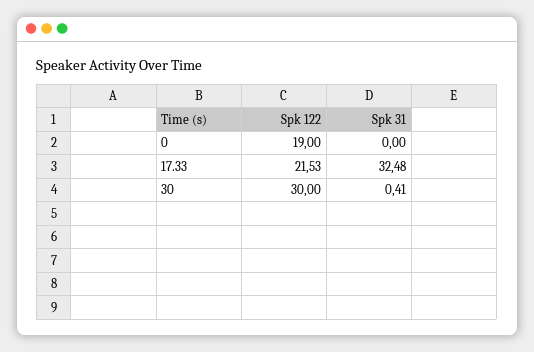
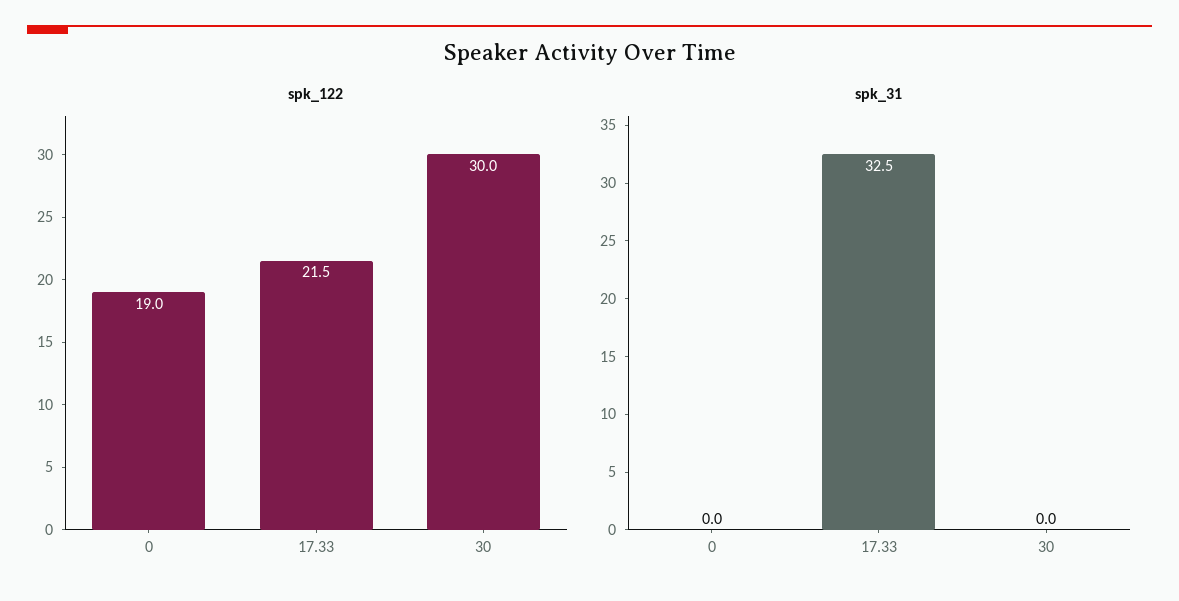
Spk 31, 30: 0.41 -> 0

